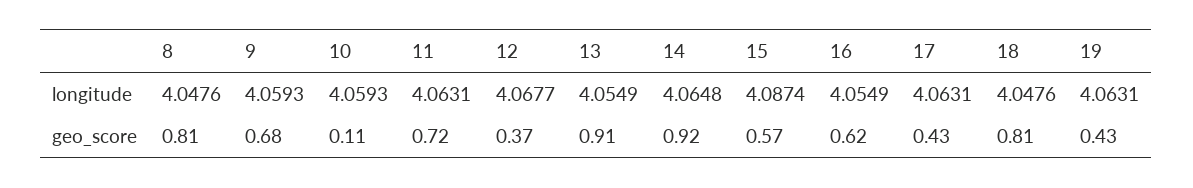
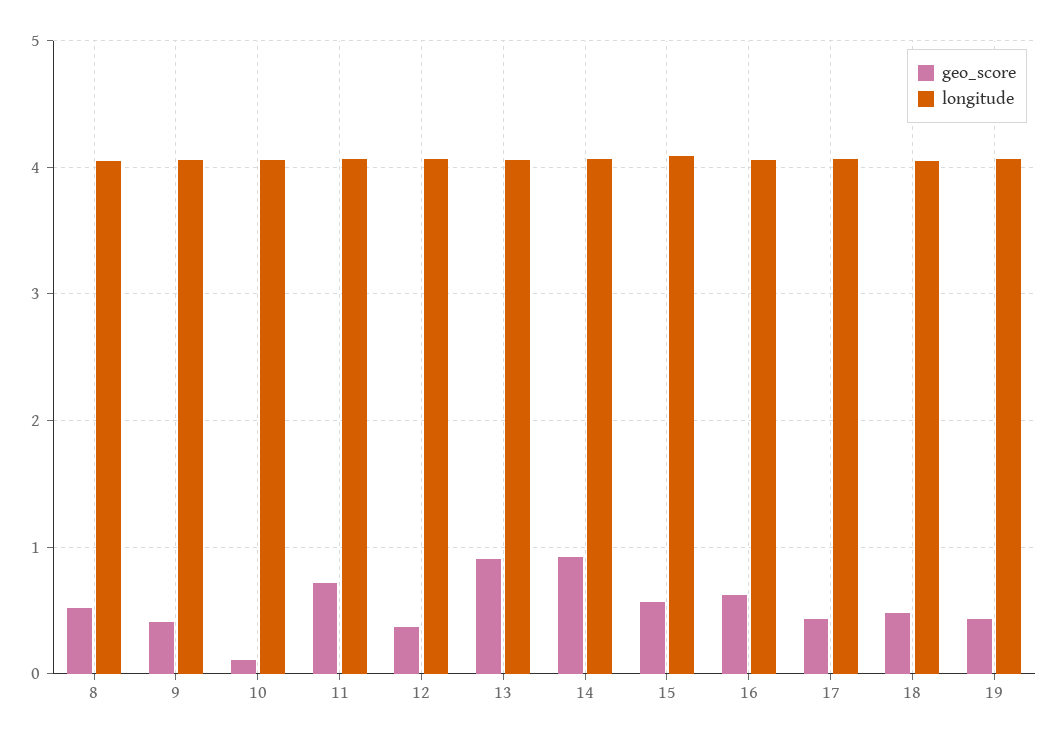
geo_score, 8: 0.81 -> 0.5
geo_score, 9: 0.68 -> 0.4
geo_score, 18: 0.81 -> 0.5

